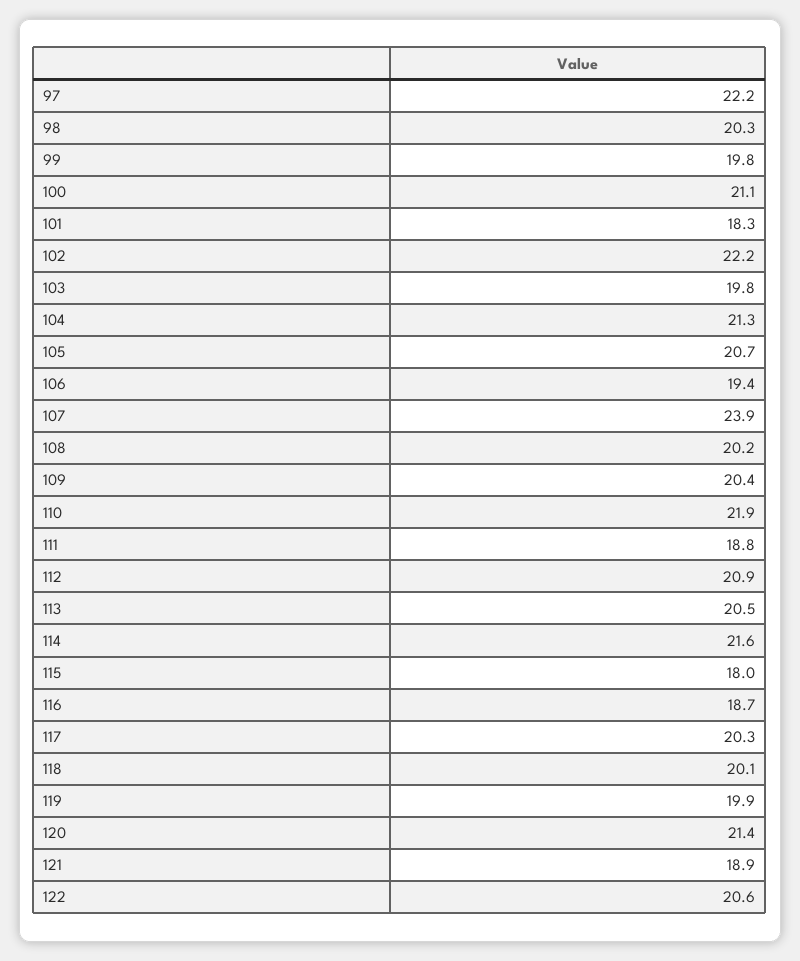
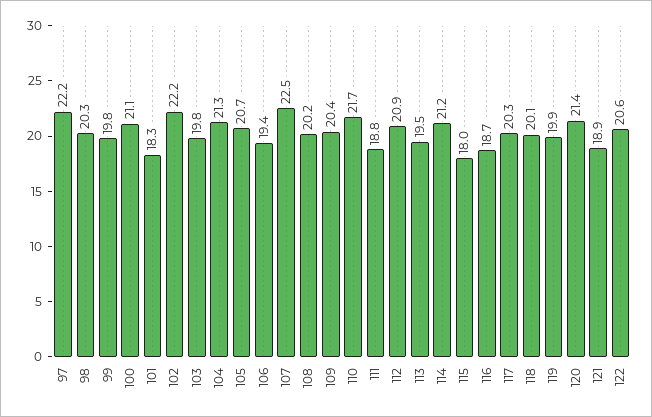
107: 23.9 -> 22.5
110: 21.9 -> 21.7
113: 20.5 -> 19.5
114: 21.6 -> 21.2

